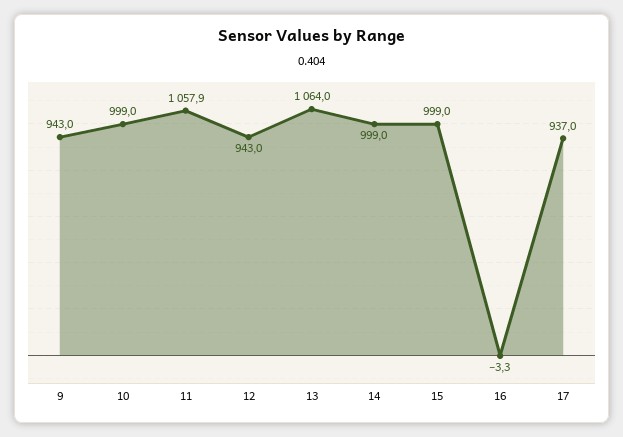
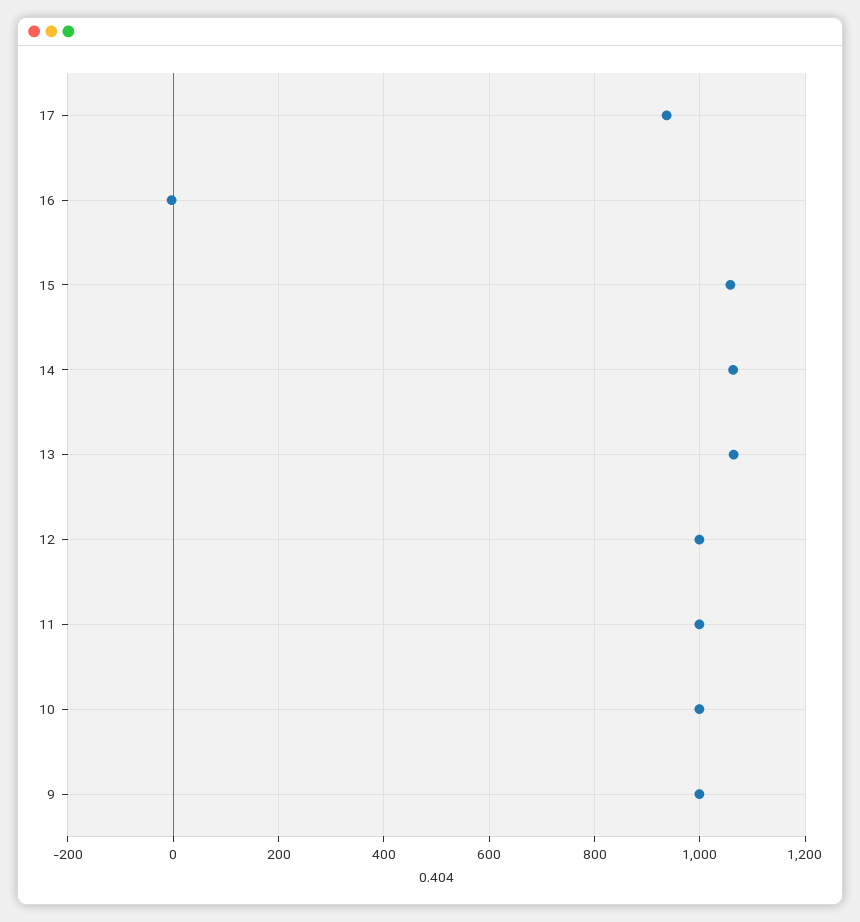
9: 943 -> 1000
11: 1057.9 -> 1000
12: 943 -> 1000
14: 999 -> 1060
15: 999 -> 1060

